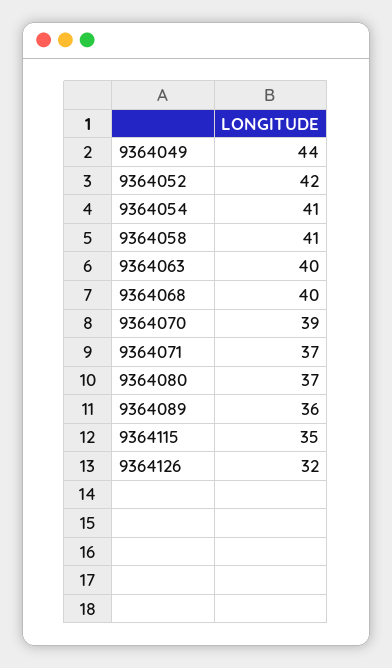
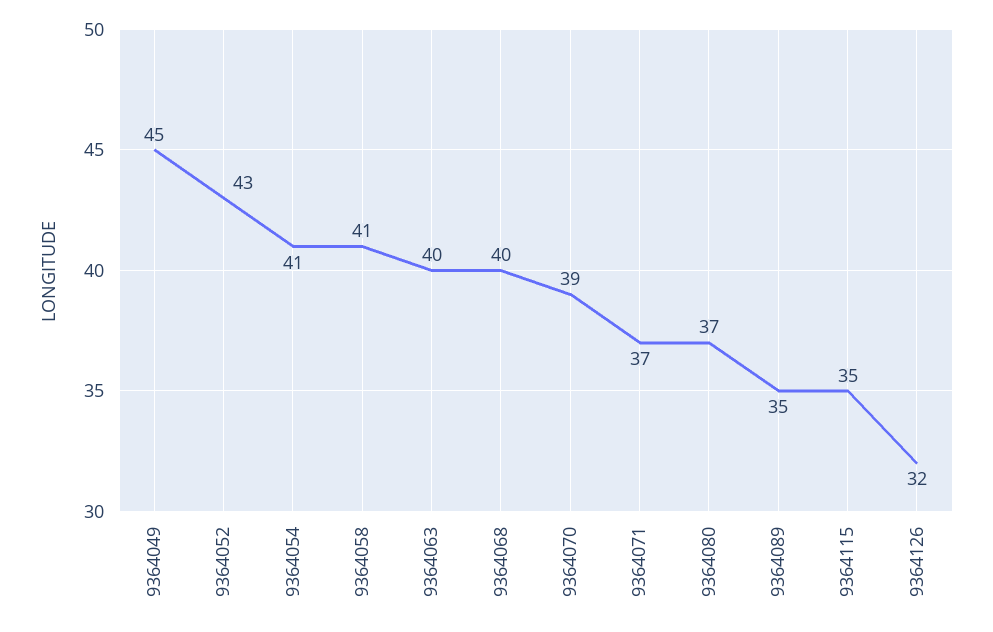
9364049: 44 -> 45
9364052: 42 -> 43
9364089: 36 -> 35

